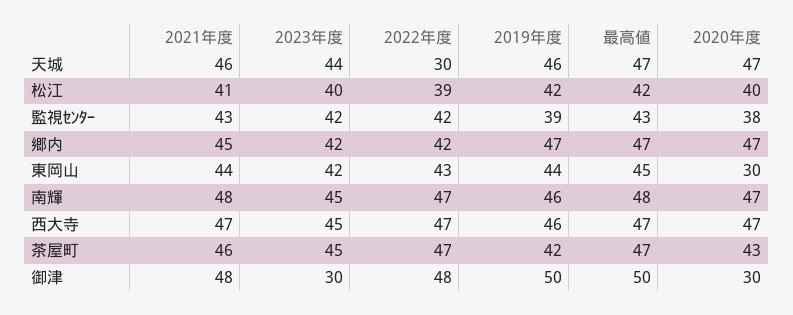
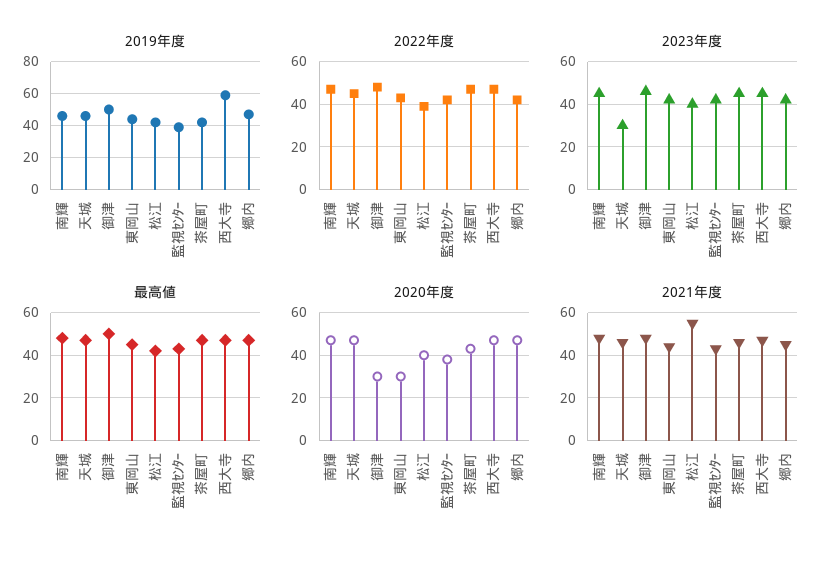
2023年度, 天城: 44 -> 30
2022年度, 天城: 30 -> 45
2021年度, 松江: 41 -> 55
2019年度, 西大寺: 46 -> 60
2023年度, 御津: 30 -> 45

